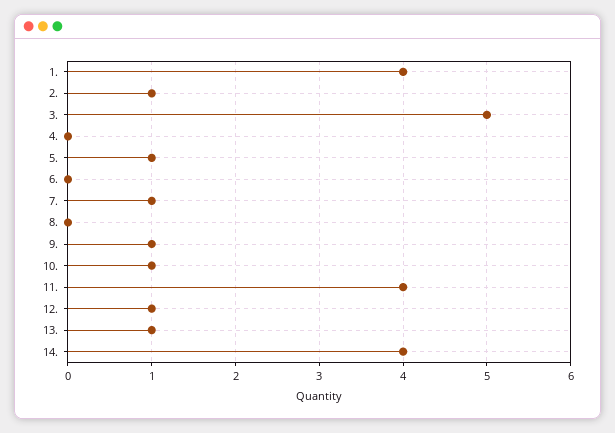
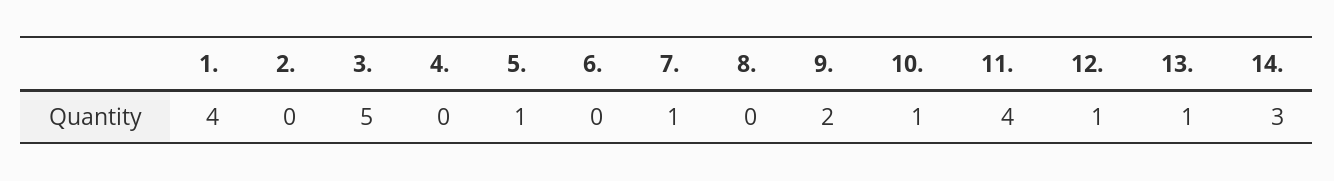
2.: 1 -> 0
9.: 1 -> 2
14.: 4 -> 3

